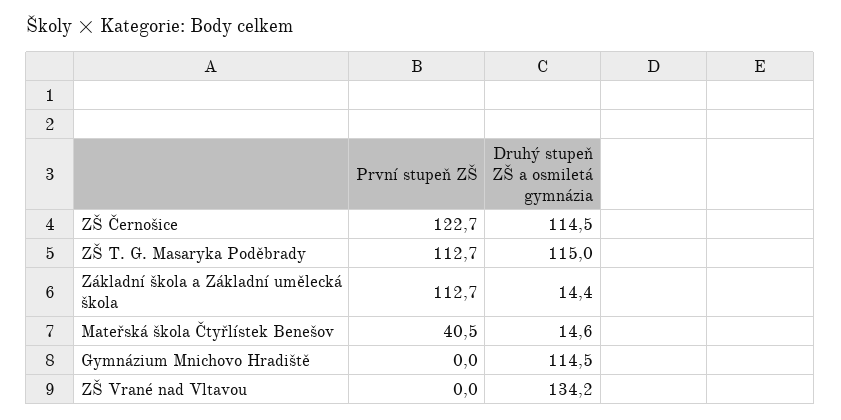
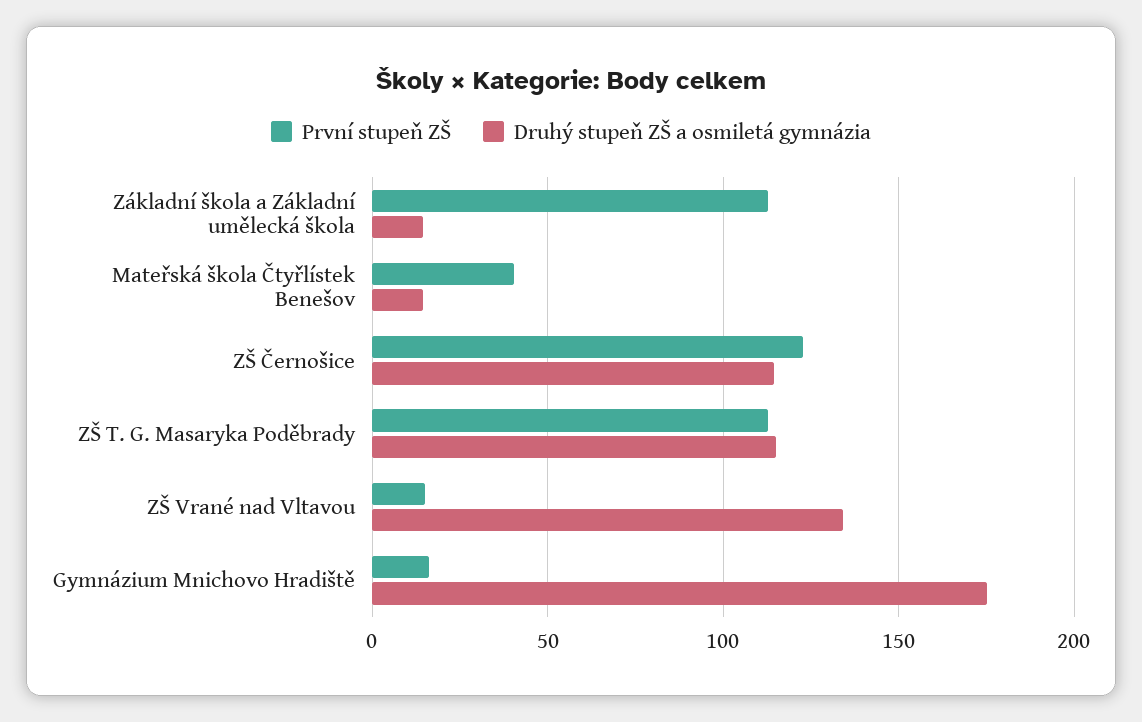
První stupeň ZŠ, Gymnázium Mnichovo Hradiště: 0 -> 15
Druhý stupeň ZŠ a osmiletá gymnázia, Gymnázium Mnichovo Hradiště: 114.5 -> 175
První stupeň ZŠ, ZŠ Vrané nad Vltavou: 0 -> 15

